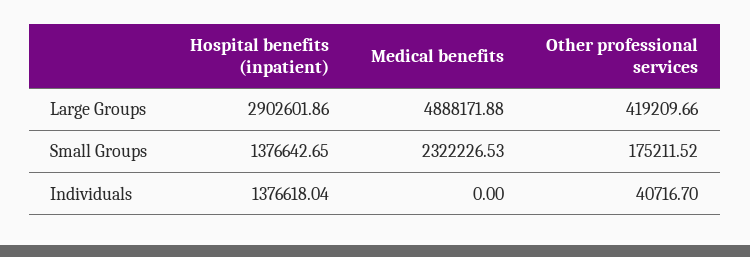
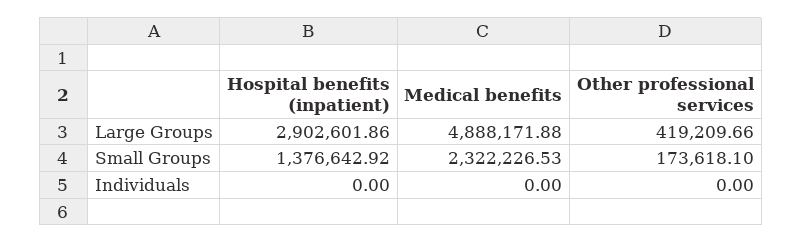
Hospital benefits (inpatient), Small Groups: 1376642.65 -> 1376642.92
Other professional services, Small Groups: 175211.52 -> 173618.1
Hospital benefits (inpatient), Individuals: 1376618.04 -> 0
Other professional services, Individuals: 40716.7 -> 0

